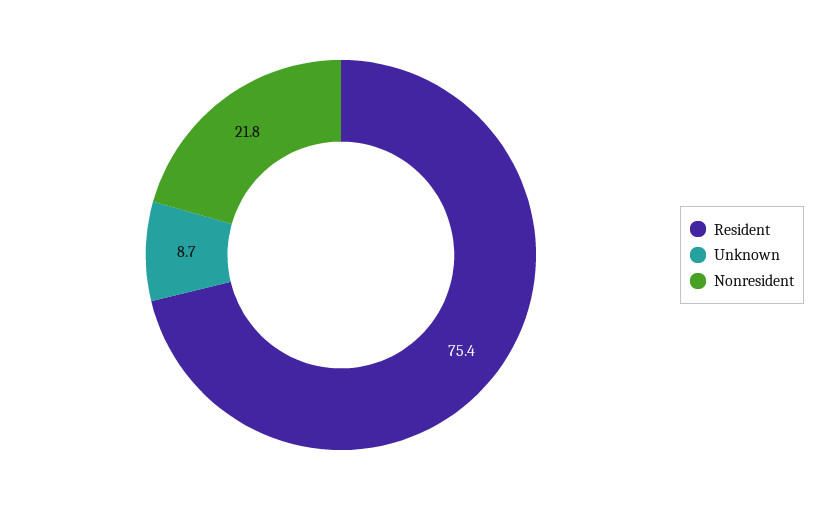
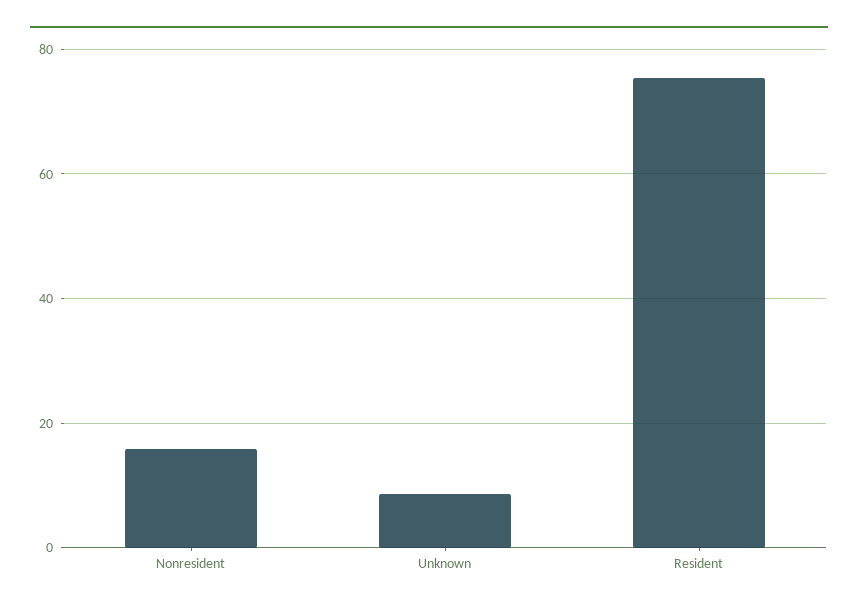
Nonresident: 21.8 -> 16

